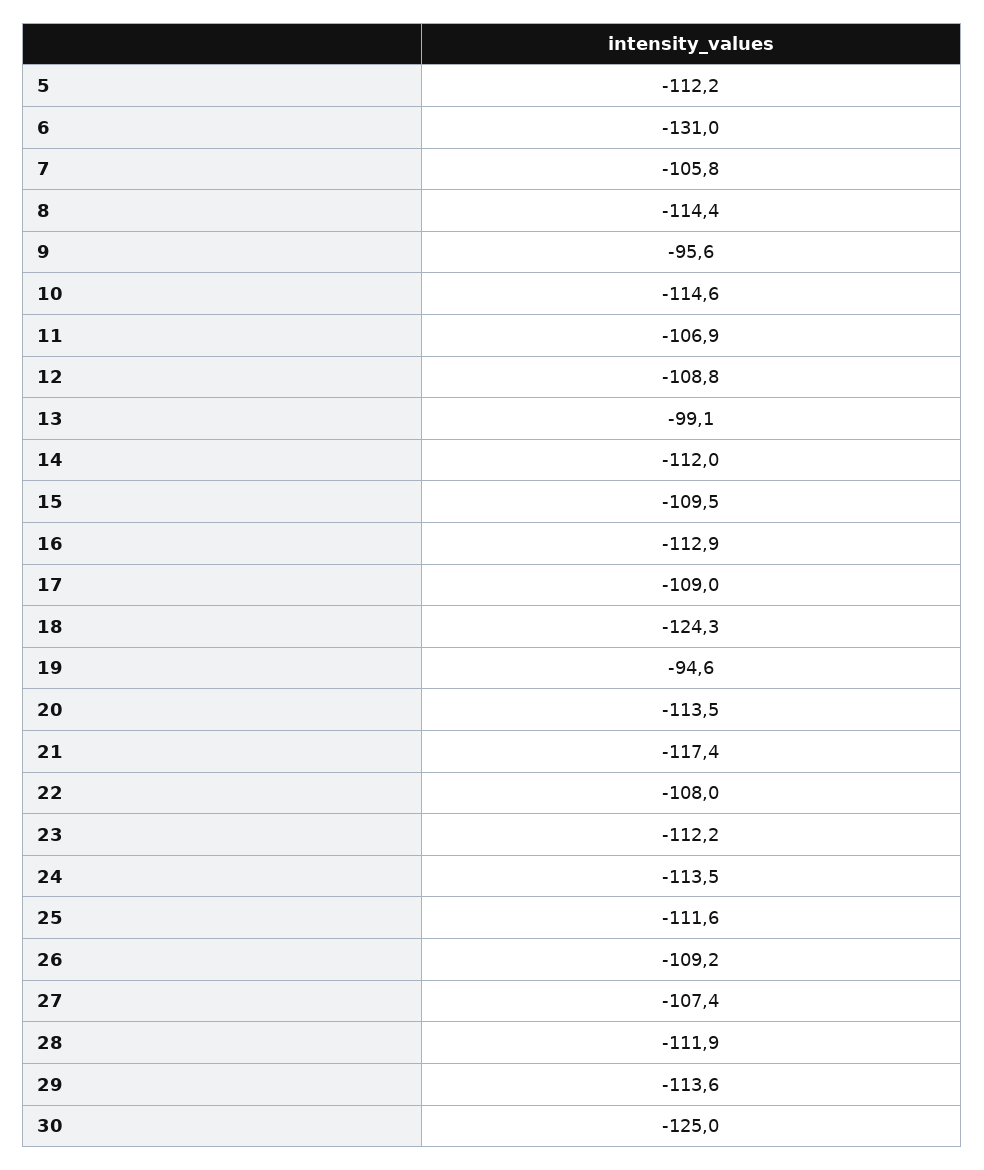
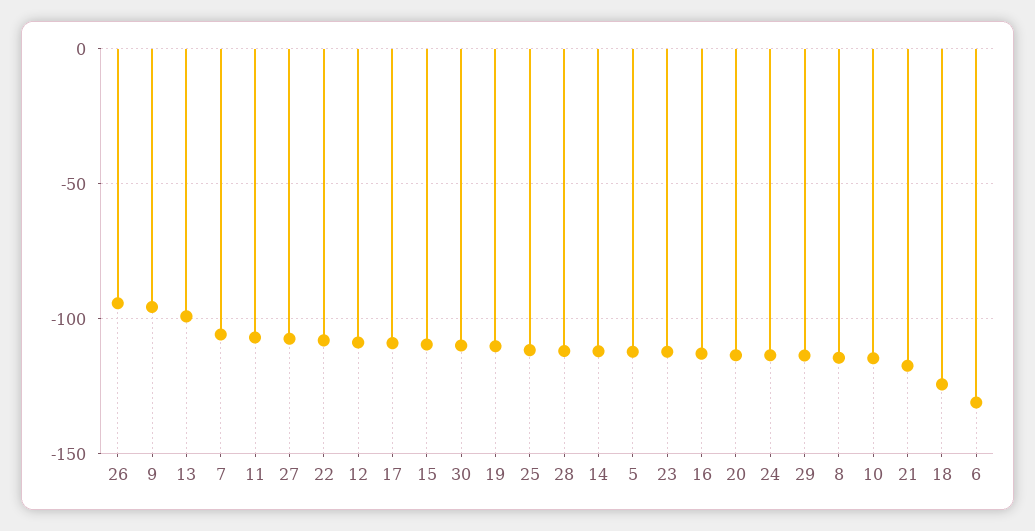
19: -94.6 -> -110
26: -109.2 -> -95
30: -125 -> -110

